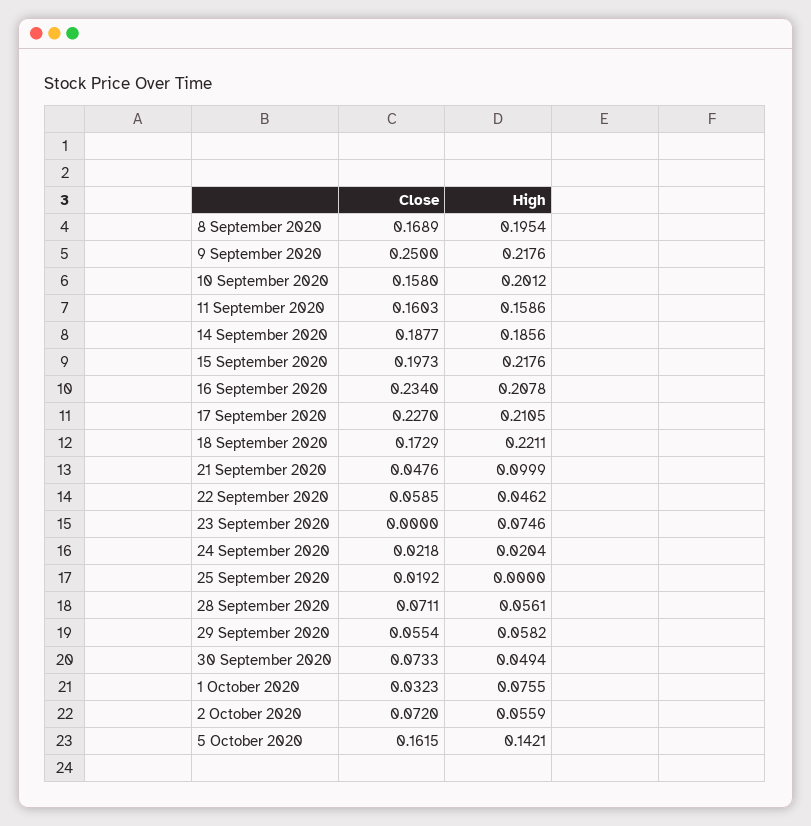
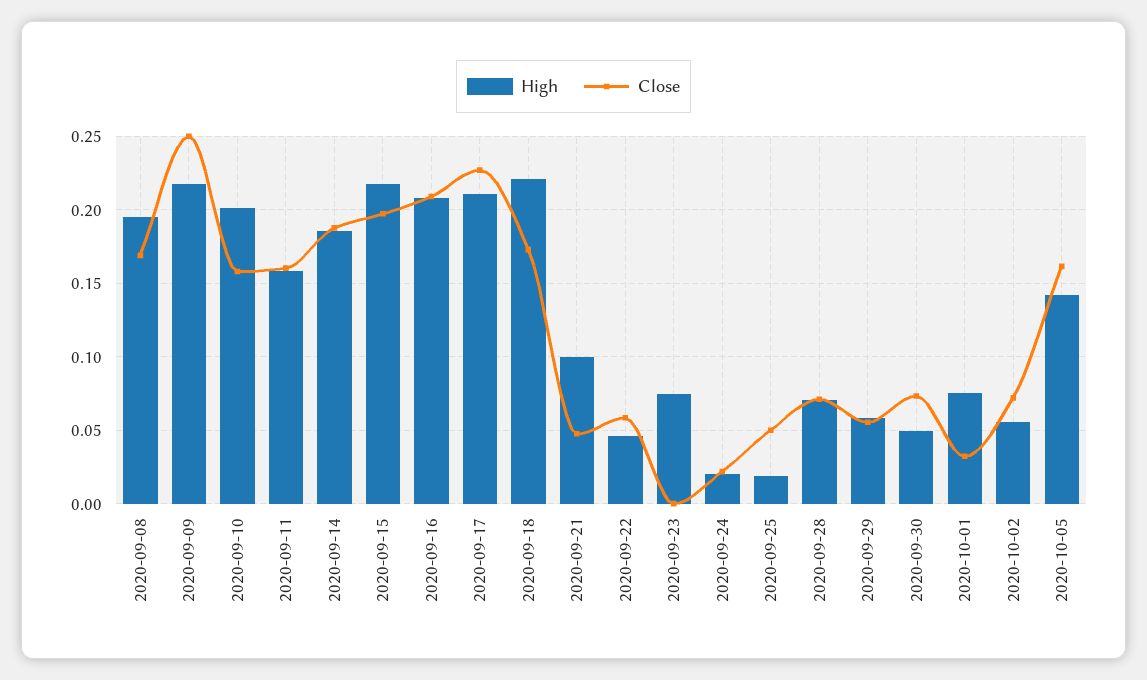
Close, 16 September 2020: 0.234 -> 0.21
Close, 25 September 2020: 0.0192 -> 0.05
High, 25 September 2020: 0 -> 0.02
High, 28 September 2020: 0.0561 -> 0.07

